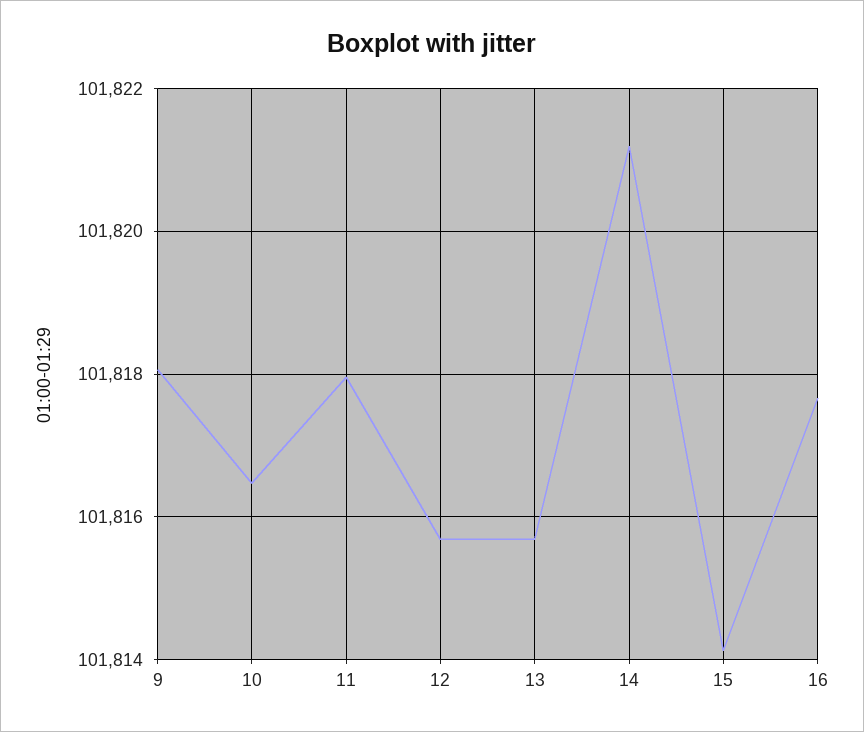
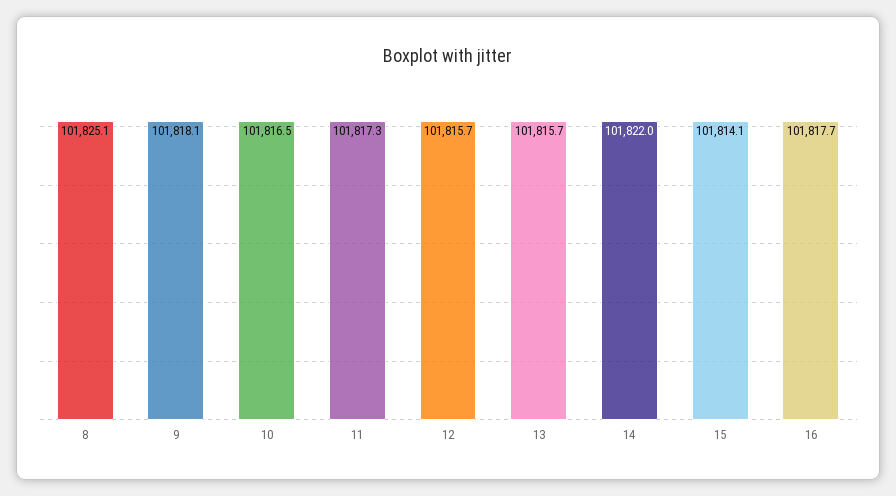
11: 101818 -> 101817.3
14: 101821.2 -> 101822
8: none -> 101825.1

